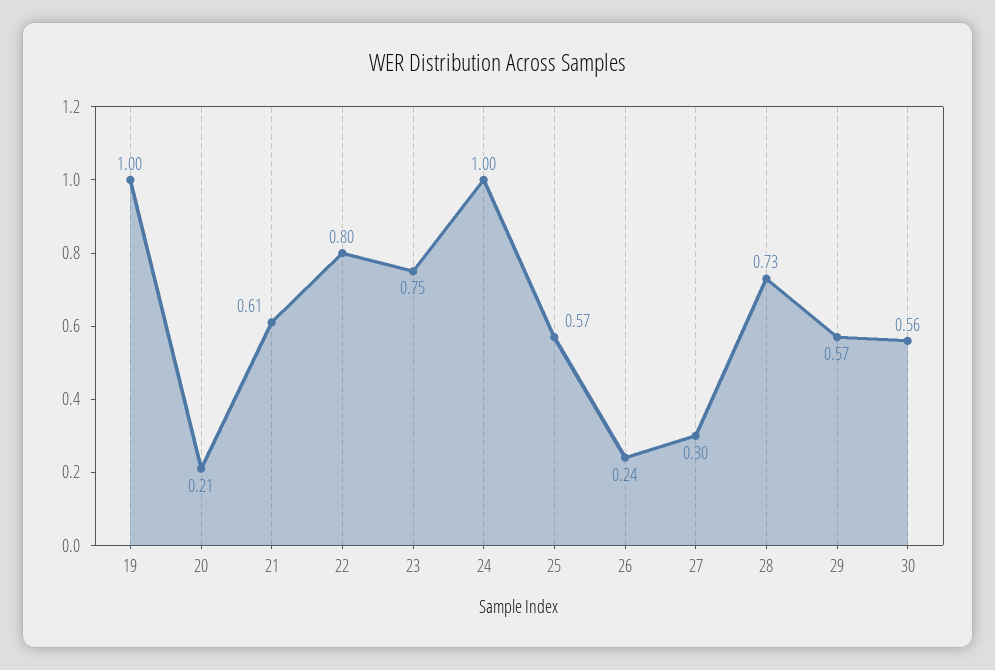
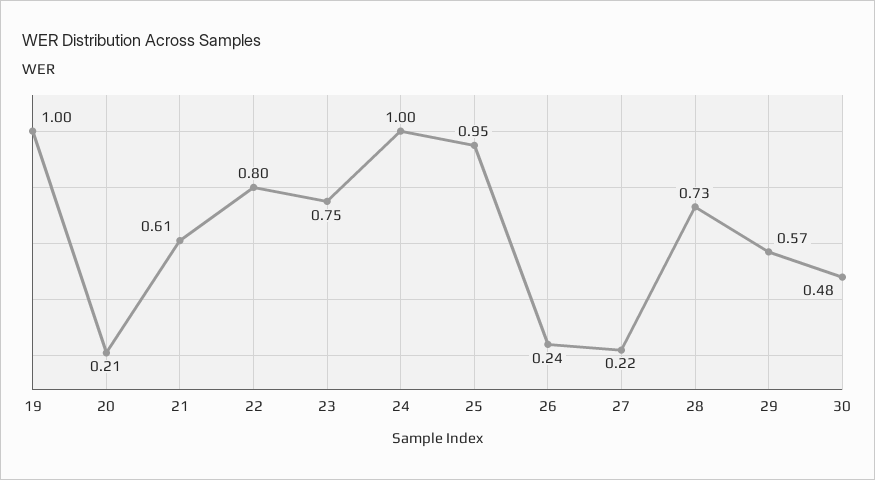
25: 0.57 -> 0.95
27: 0.3 -> 0.22
30: 0.56 -> 0.48

